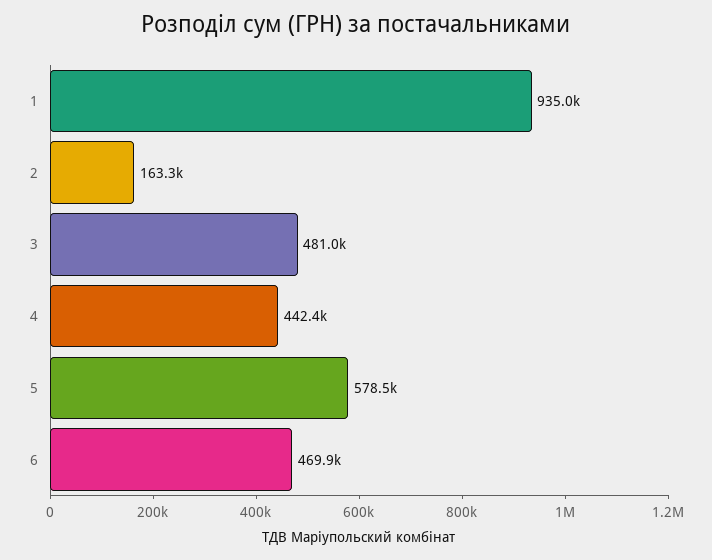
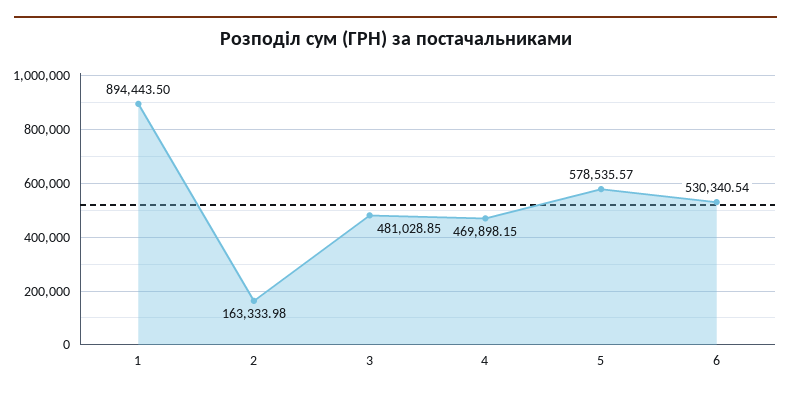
1: 935000 -> 894443.5
4: 442400 -> 469898.15
6: 469900 -> 530340.54

